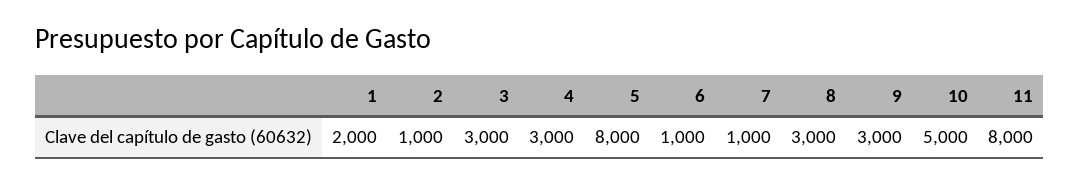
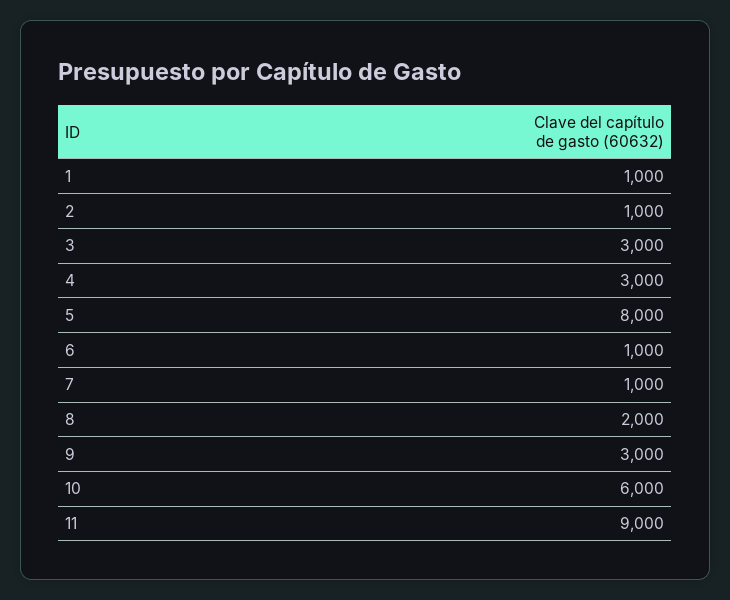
1: 2000 -> 1000
8: 3000 -> 2000
10: 5000 -> 6000
11: 8000 -> 9000

